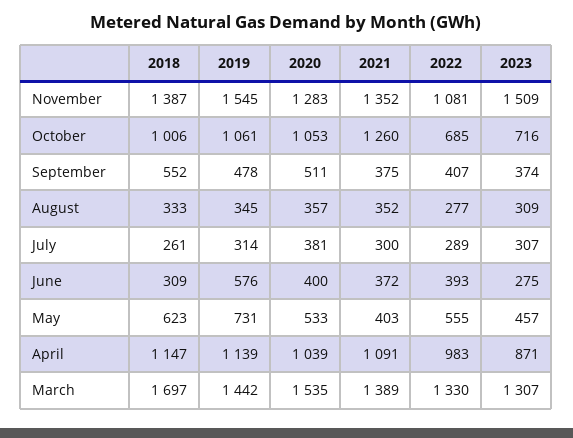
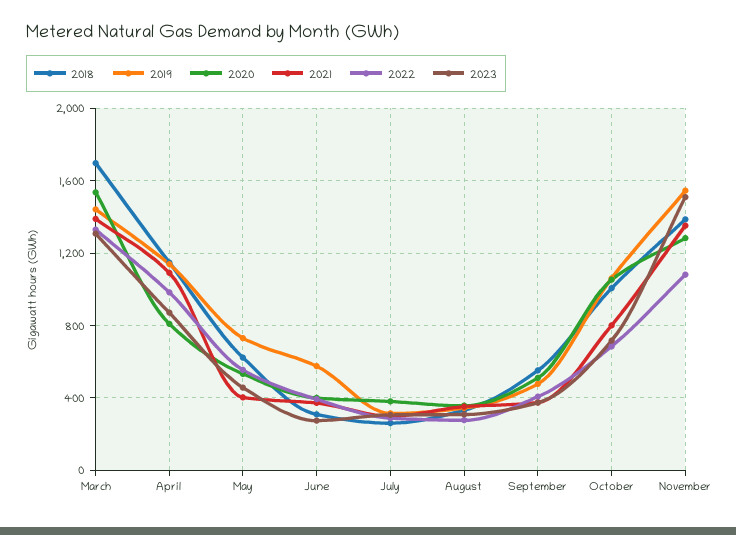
2021, October: 1260 -> 800
2020, April: 1039 -> 800

